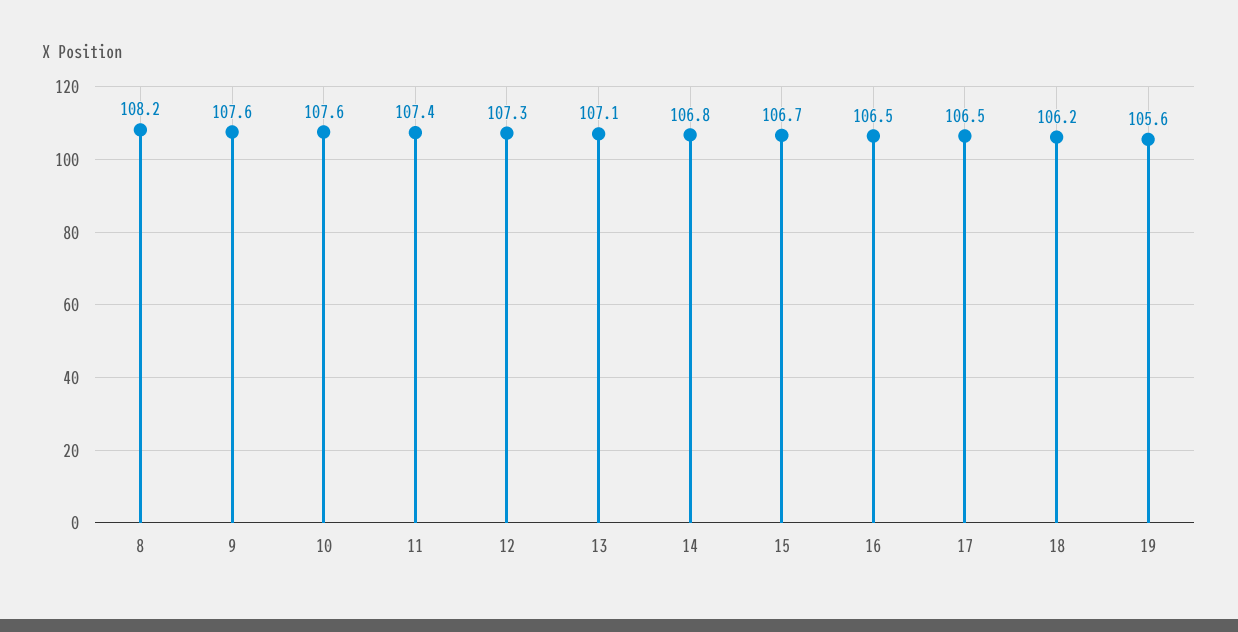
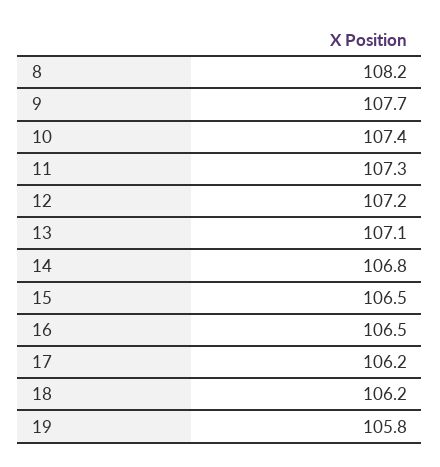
9: 107.6 -> 107.7
10: 107.6 -> 107.4
11: 107.4 -> 107.3
12: 107.3 -> 107.2
15: 106.7 -> 106.5
17: 106.5 -> 106.2
19: 105.6 -> 105.8

